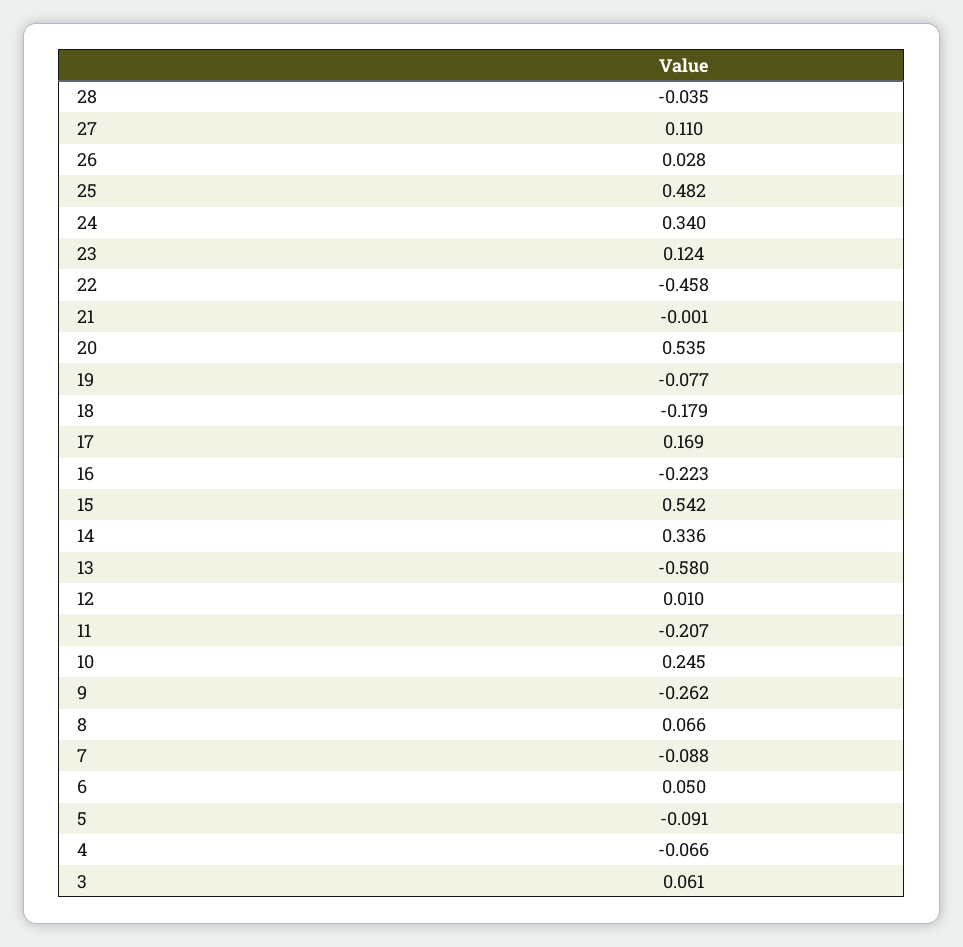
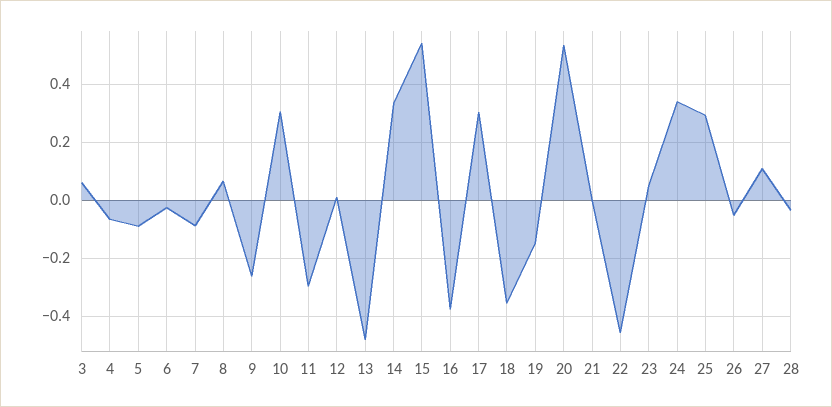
26: 0.028 -> -0.05
25: 0.482 -> 0.3
23: 0.124 -> 0.05
19: -0.077 -> -0.15
18: -0.179 -> -0.35
17: 0.169 -> 0.3
16: -0.223 -> -0.375
13: -0.58 -> -0.475
11: -0.207 -> -0.3
10: 0.245 -> 0.3
6: 0.05 -> -0.025

